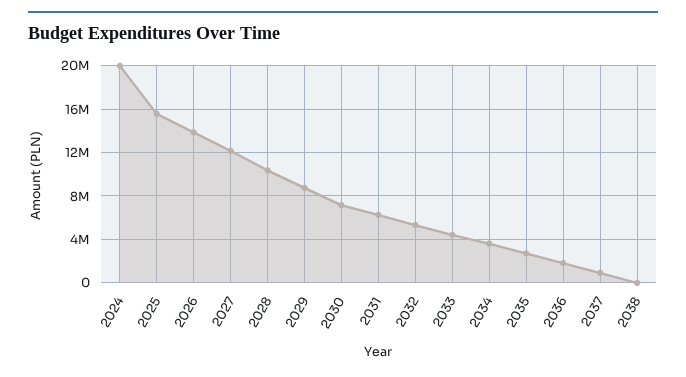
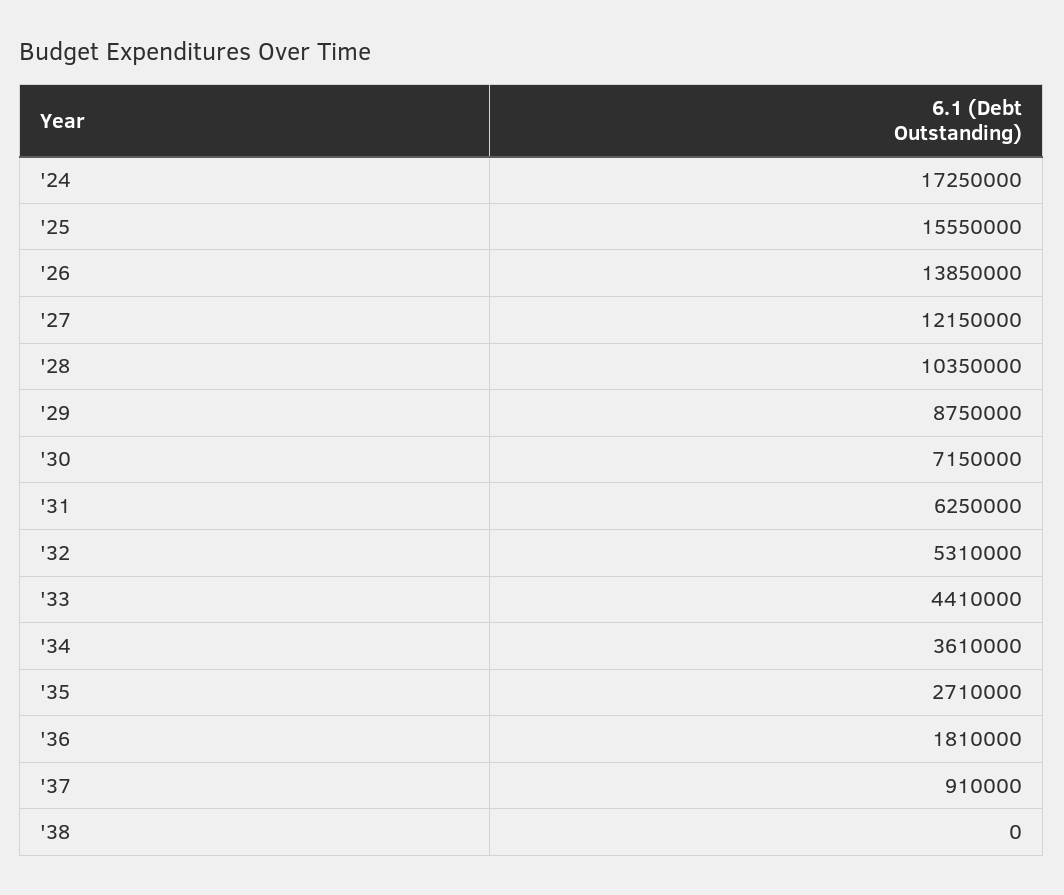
2024: 20000000 -> 17250000

